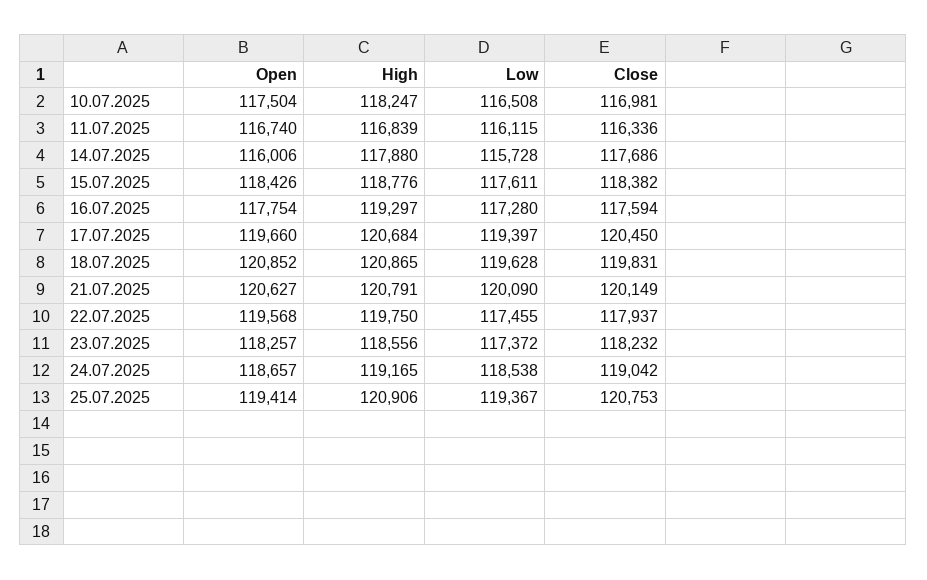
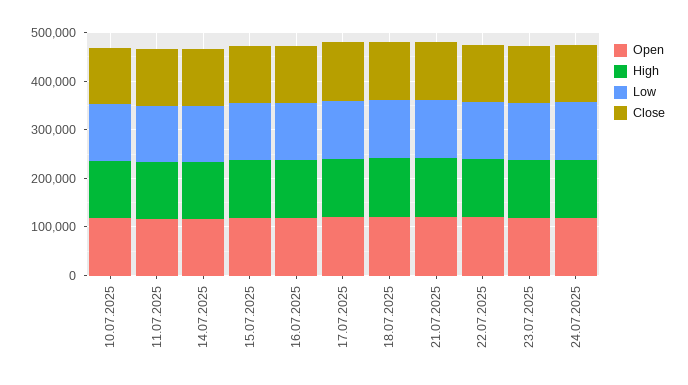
Open, 25.07.2025: 119414 -> none
High, 25.07.2025: 120906 -> none
Low, 25.07.2025: 119367 -> none
Close, 25.07.2025: 120753 -> none

